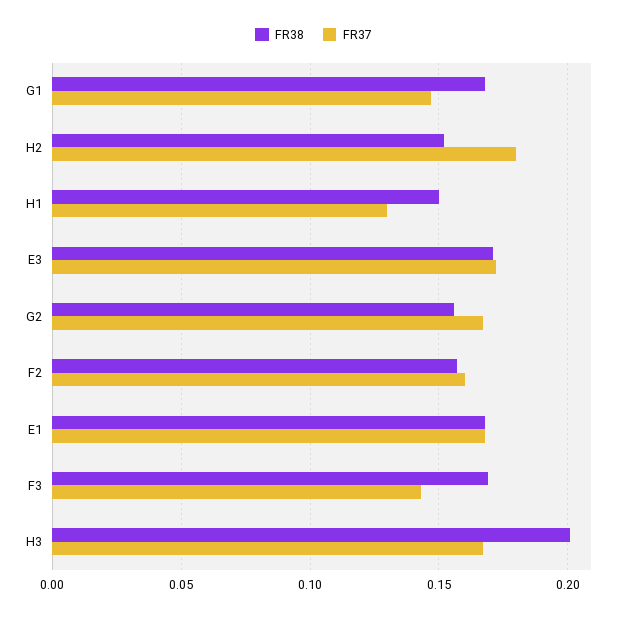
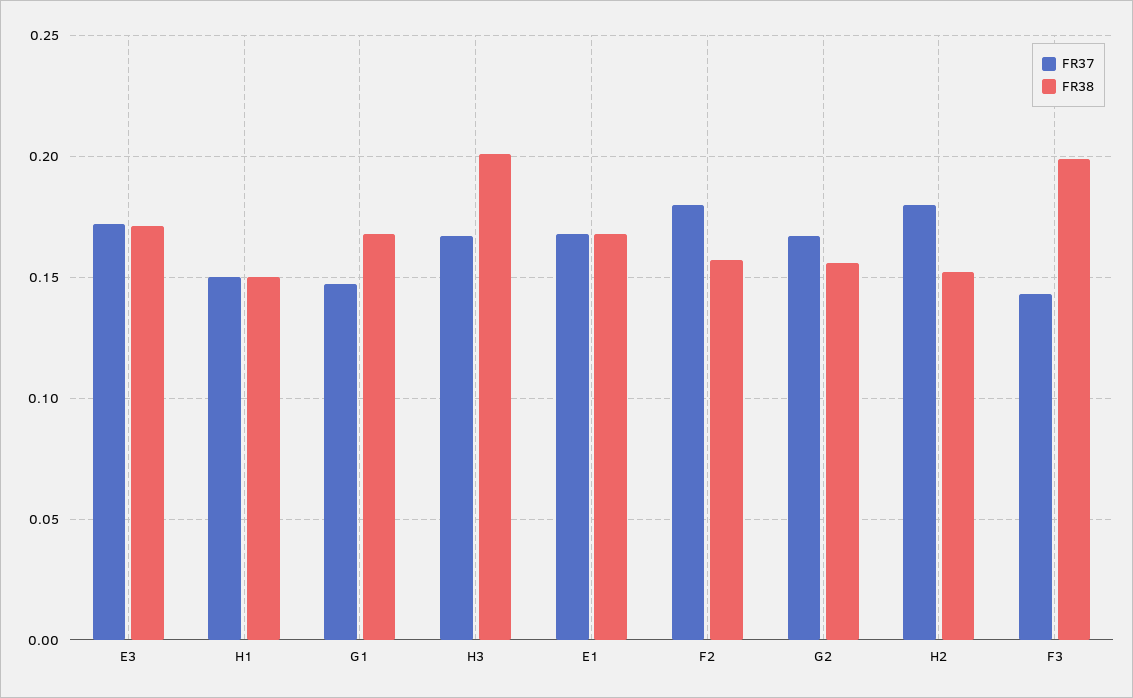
FR37, H1: 0.13 -> 0.15
FR37, F2: 0.16 -> 0.18
FR38, F3: 0.17 -> 0.2

